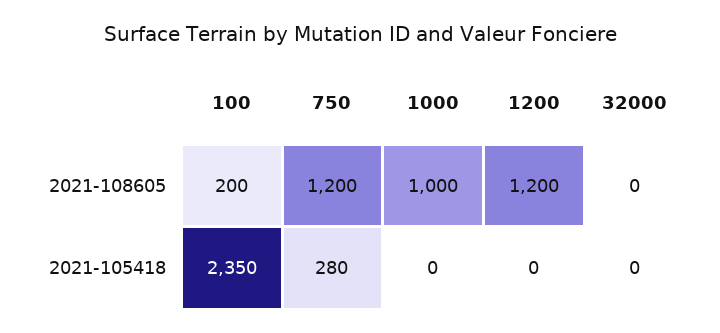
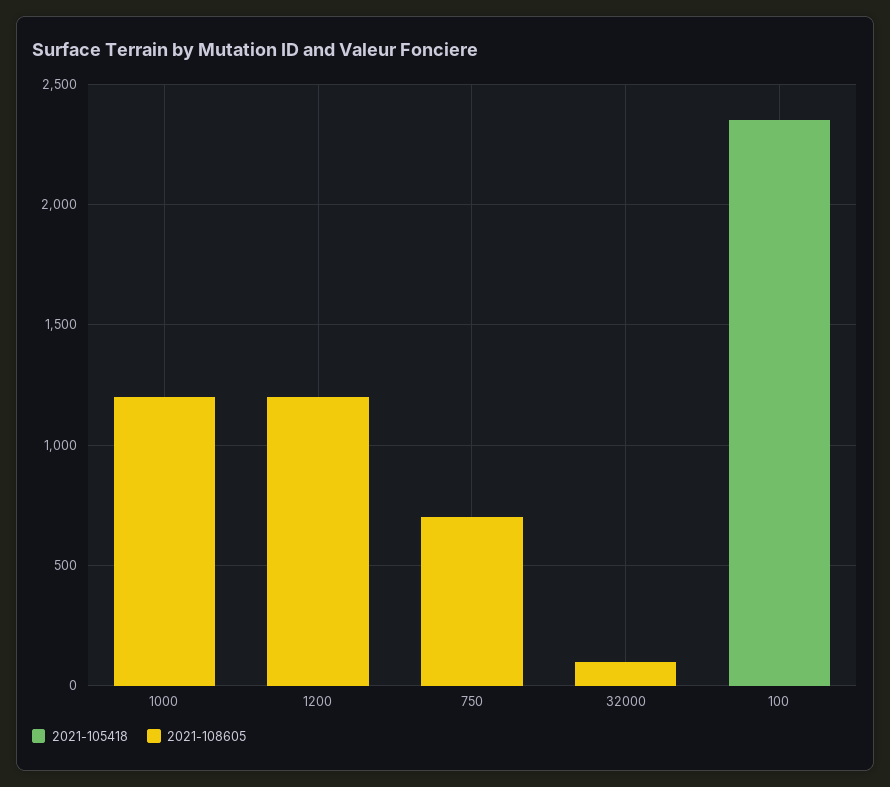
2021-108605, 100: 200 -> 0
2021-108605, 750: 1200 -> 700
2021-108605, 1000: 1000 -> 1200
2021-108605, 32000: 0 -> 100
2021-105418, 750: 280 -> 0

